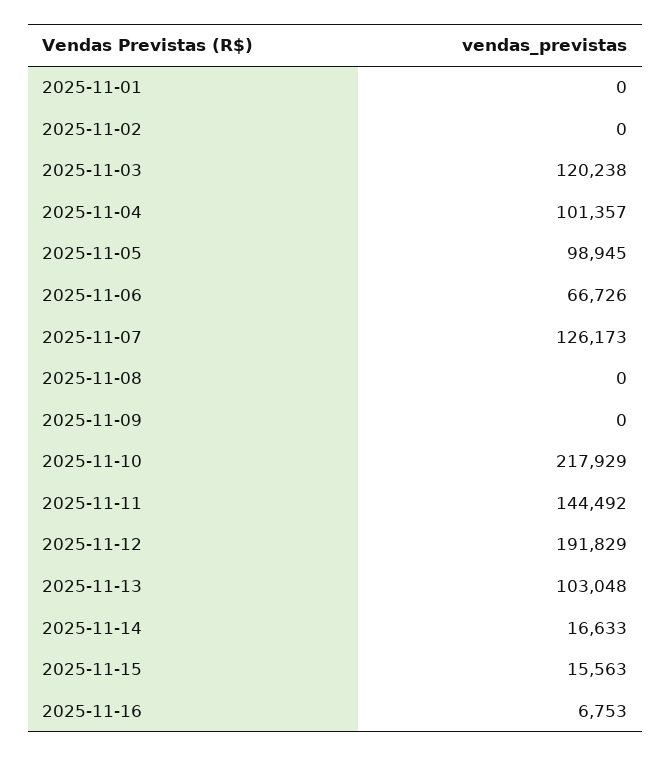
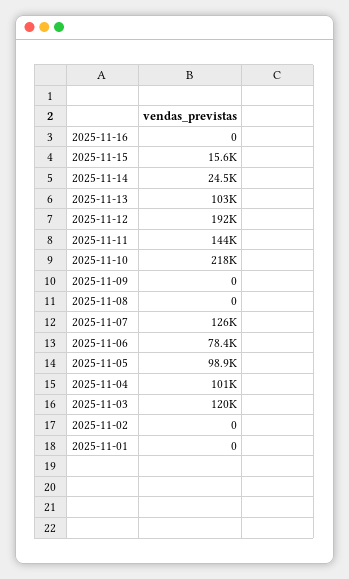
2025-11-06: 66726 -> 78400
2025-11-14: 16633 -> 24500
2025-11-16: 6753 -> 0

